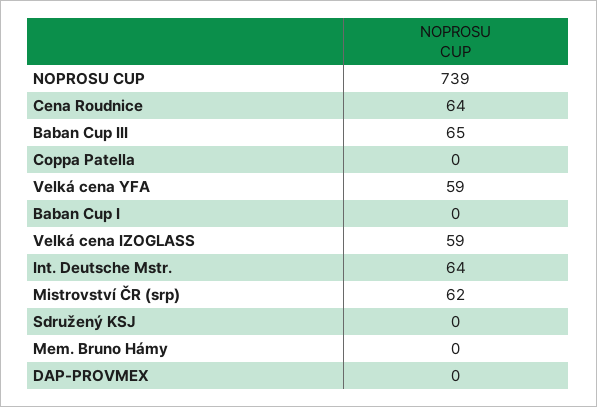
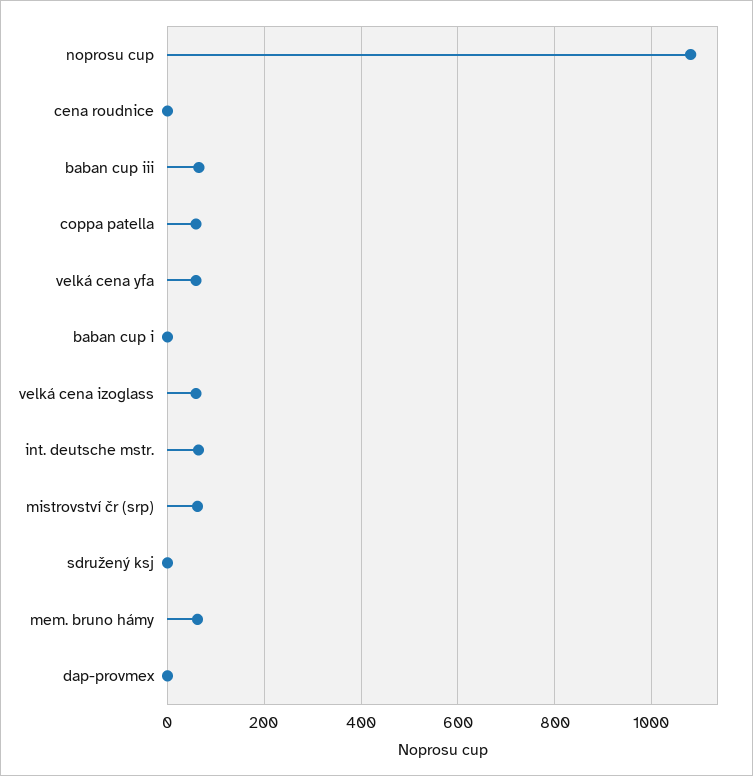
NOPROSU CUP: 739 -> 1080
Cena Roudnice: 64 -> 0
Coppa Patella: 0 -> 60
Mem. Bruno Hámy: 0 -> 60

